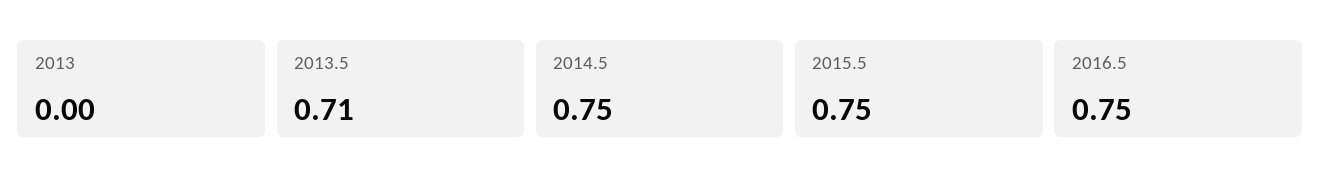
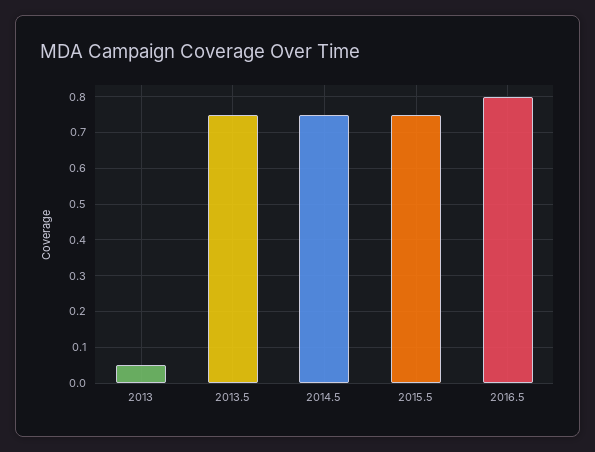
2013: 0 -> 0.05
2013.5: 0.71 -> 0.75
2016.5: 0.75 -> 0.8

